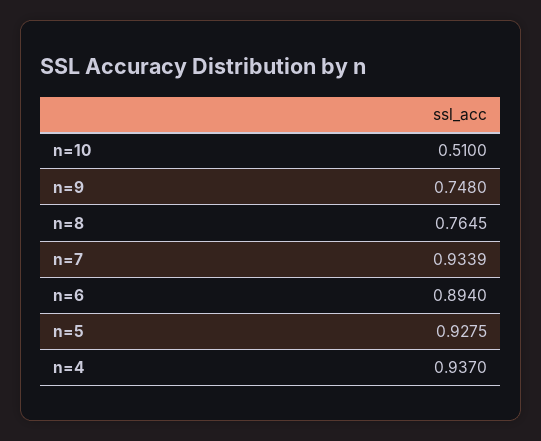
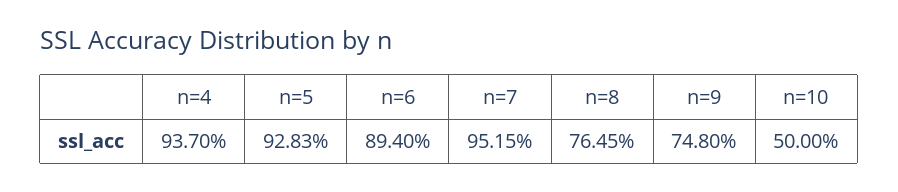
n=10: 0.51 -> 0.5
n=7: 0.9339 -> 0.9515
n=5: 0.9275 -> 0.9283

